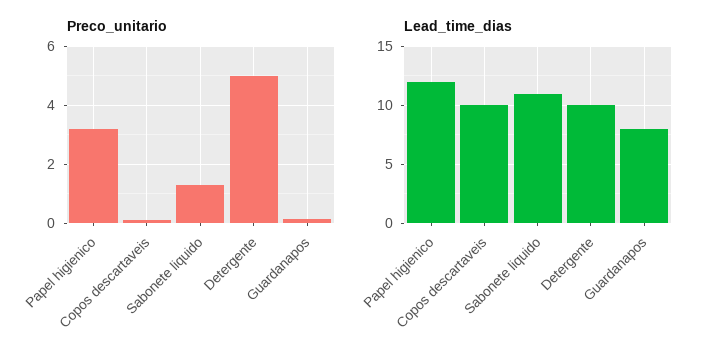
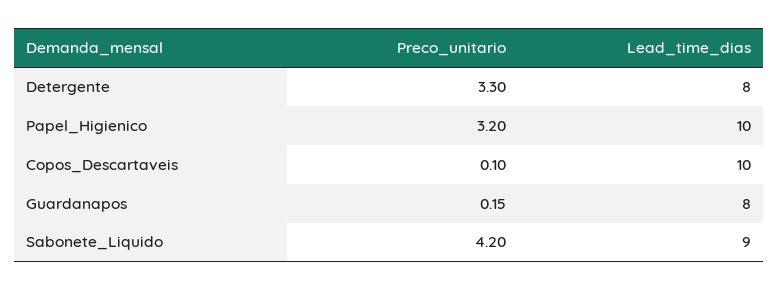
Preco_unitario, Sabonete liquido: 1.25 -> 4.2
Preco_unitario, Detergente: 5 -> 3.3
Lead_time_dias, Papel higienico: 12 -> 10
Lead_time_dias, Sabonete liquido: 11 -> 9
Lead_time_dias, Detergente: 10 -> 8

